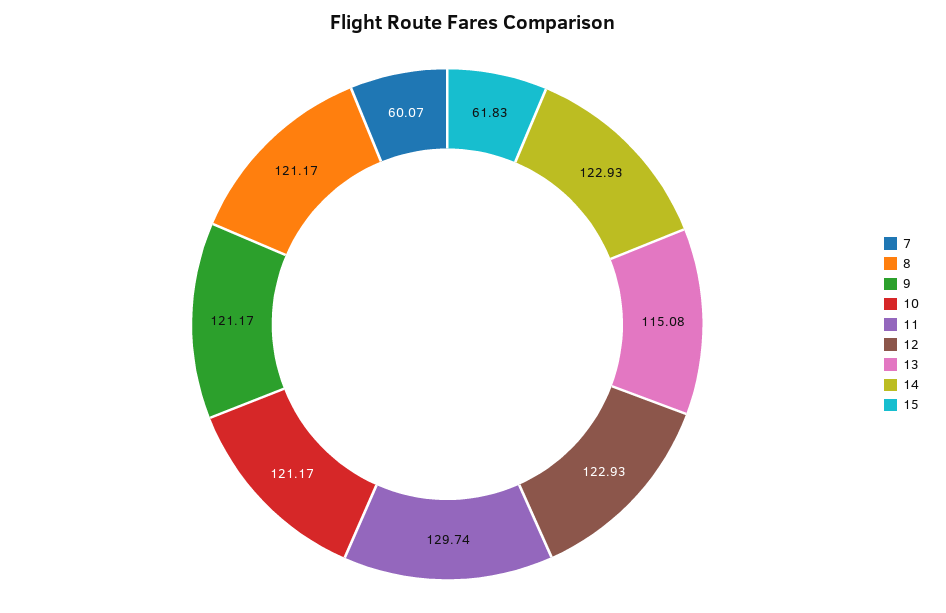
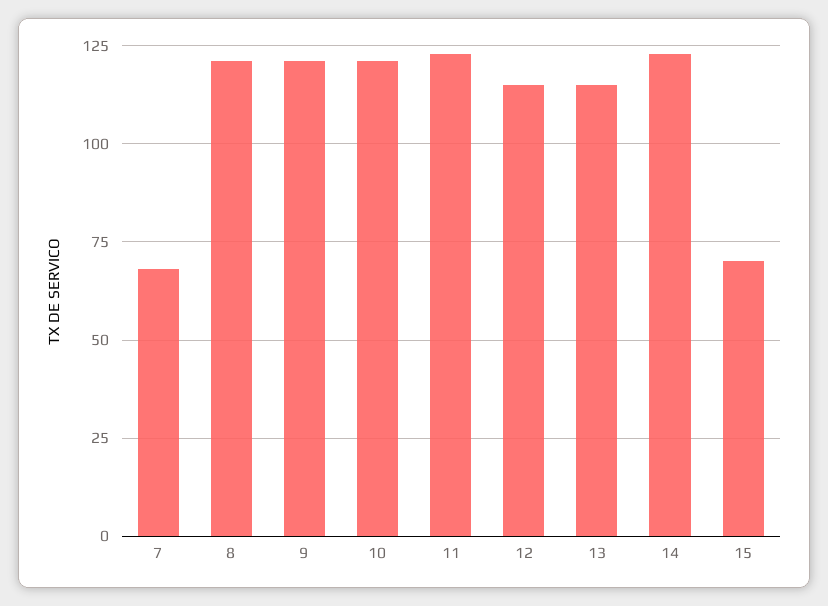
7: 60.07 -> 67.5
11: 129.74 -> 122.5
12: 122.93 -> 115
15: 61.83 -> 70

